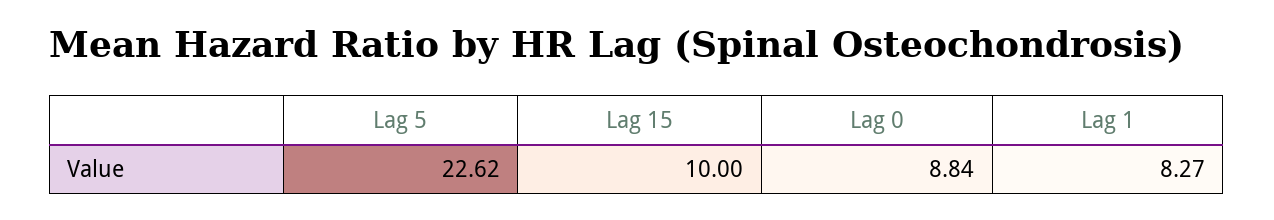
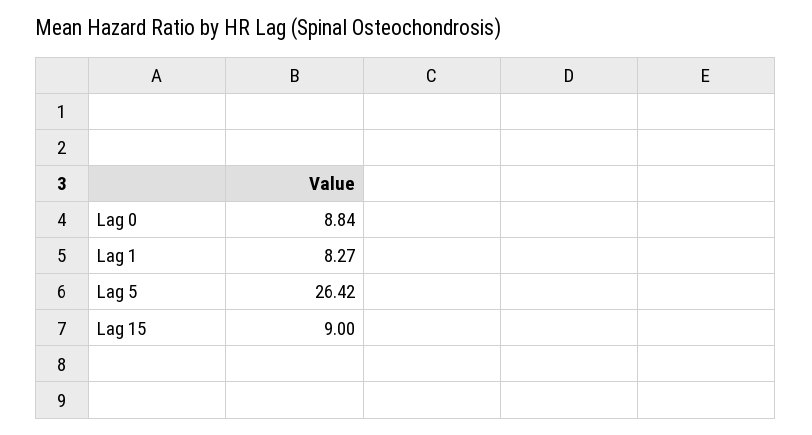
Lag 5: 22.62 -> 26.42
Lag 15: 10 -> 9

